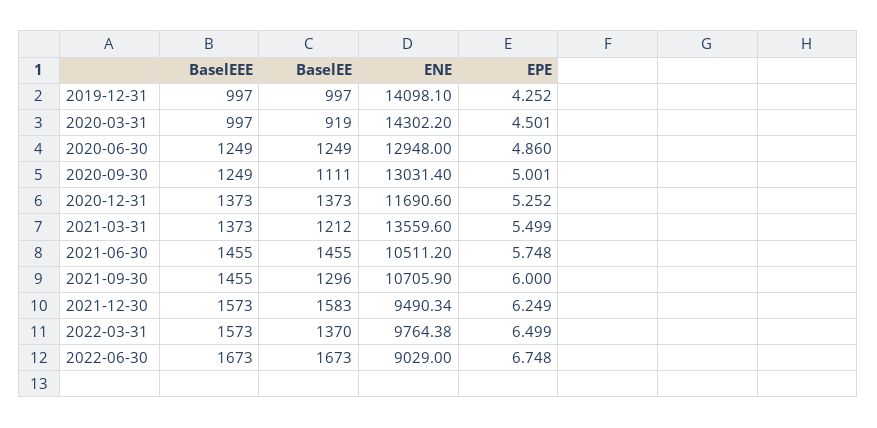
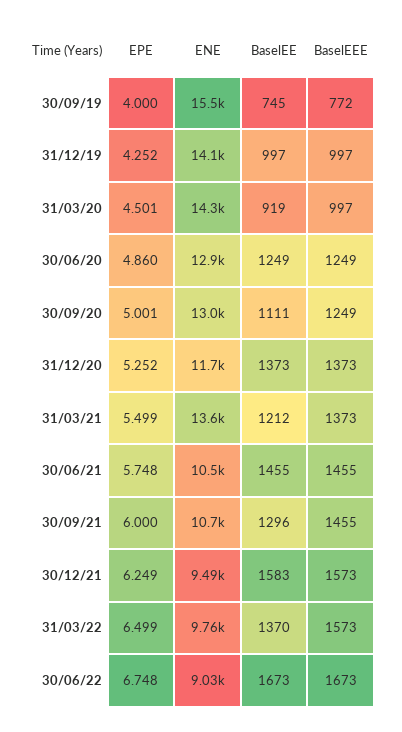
EPE, 30/09/19: none -> 4
ENE, 30/09/19: none -> 15500
BaselEE, 30/09/19: none -> 745
BaselEEE, 30/09/19: none -> 772

